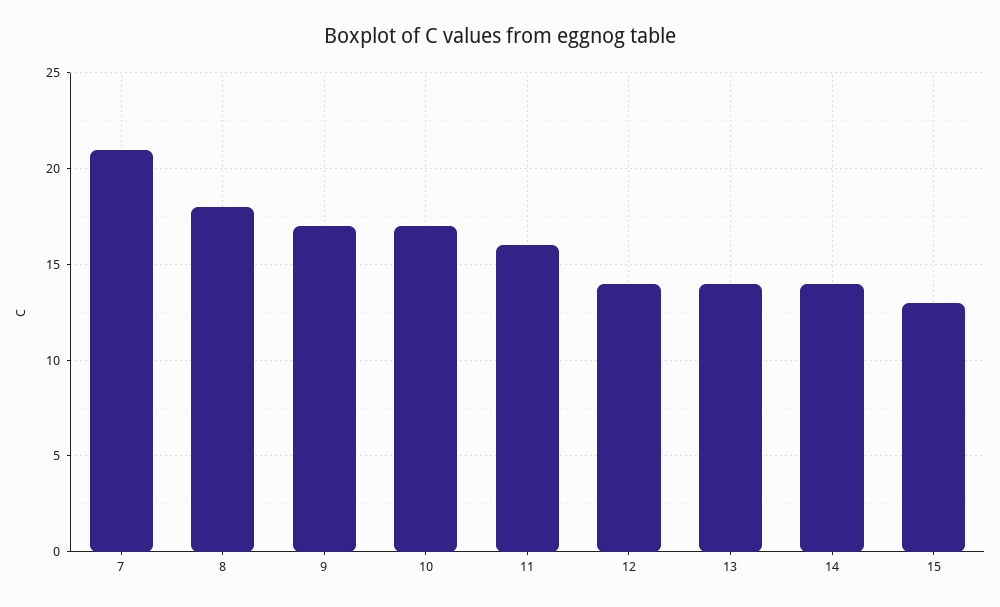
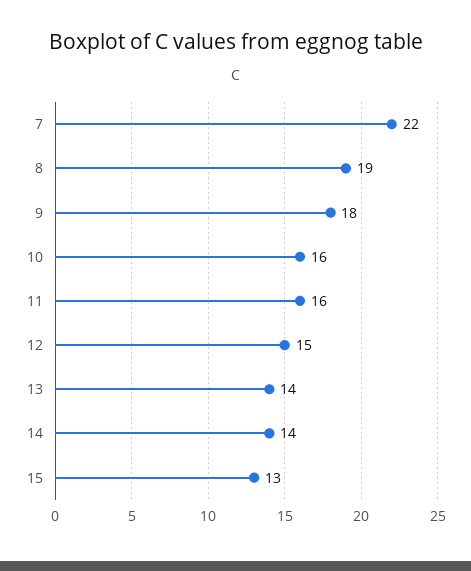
7: 21 -> 22
8: 18 -> 19
9: 17 -> 18
10: 17 -> 16
12: 14 -> 15

